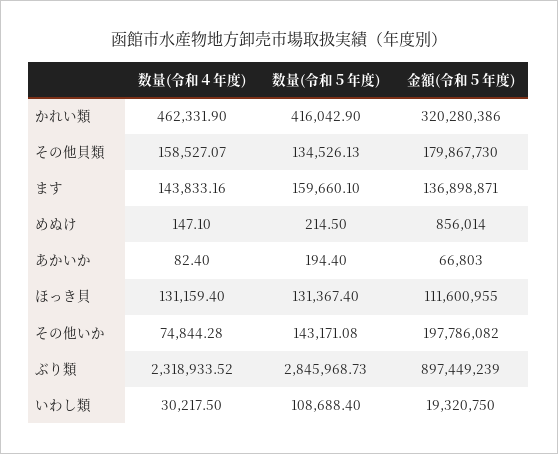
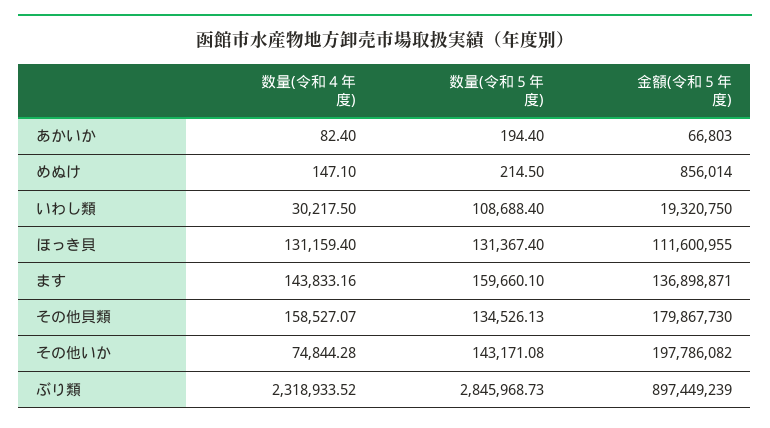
数量(令和４年度), かれい類: 462331.9 -> none
数量(令和５年度), かれい類: 416042.9 -> none
金額(令和５年度), かれい類: 320280386 -> none

